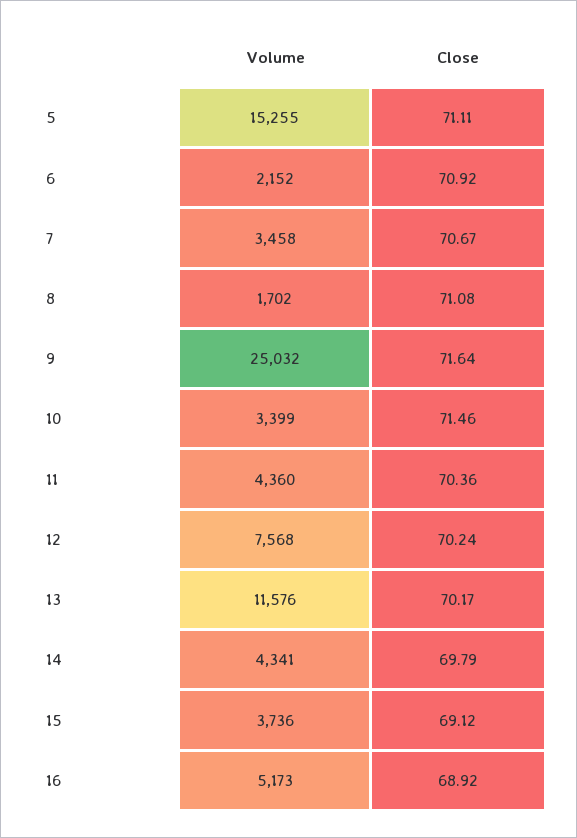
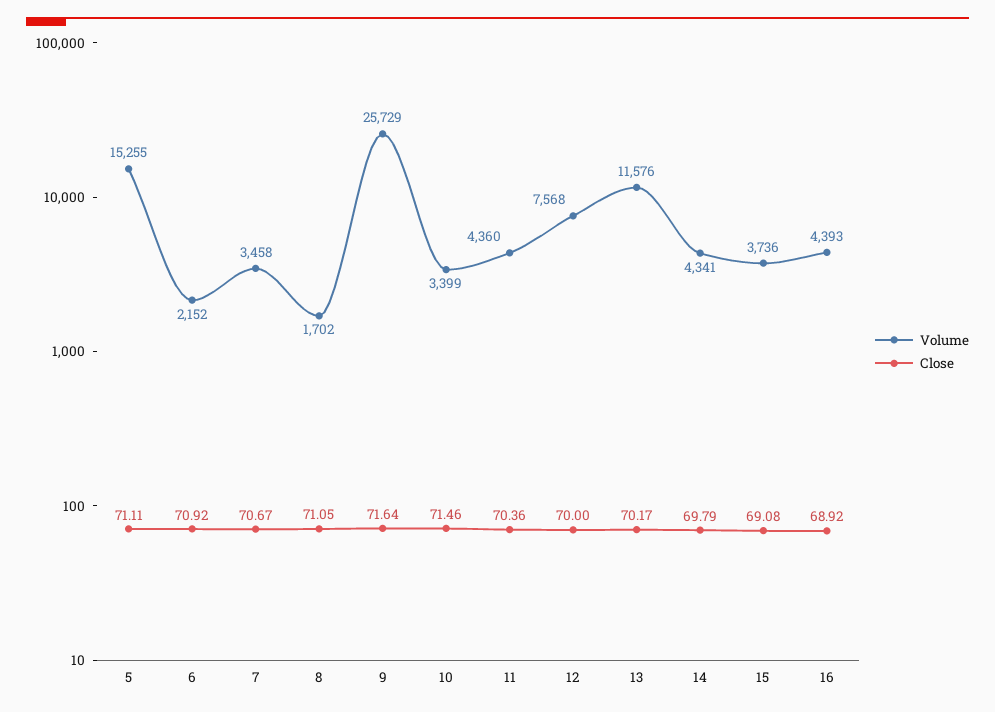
Close, 8: 71.08 -> 71.05
Volume, 9: 25032 -> 25729
Close, 12: 70.24 -> 70
Close, 15: 69.12 -> 69.08
Volume, 16: 5173 -> 4393

